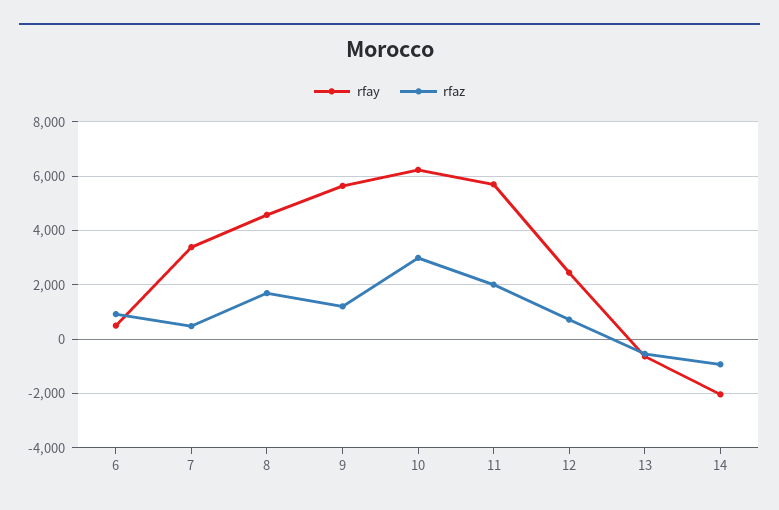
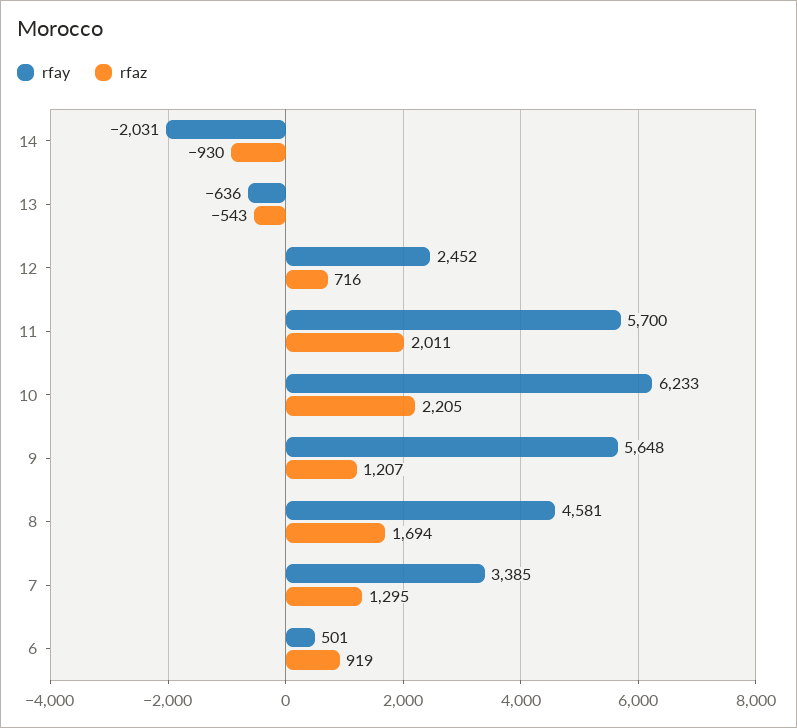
rfaz, 7: 500 -> 1295
rfaz, 10: 3000 -> 2205

